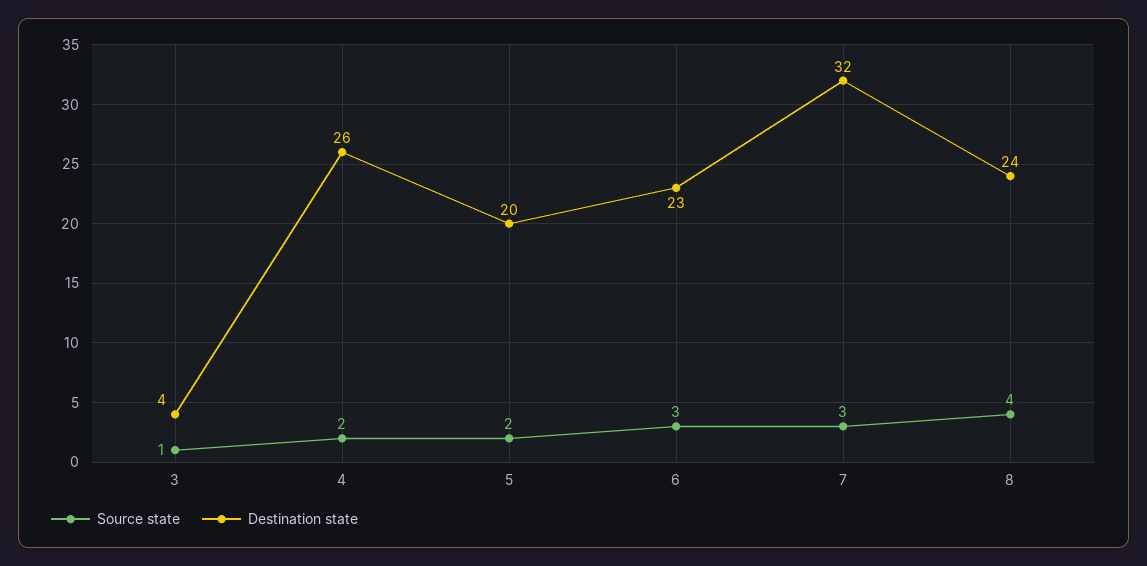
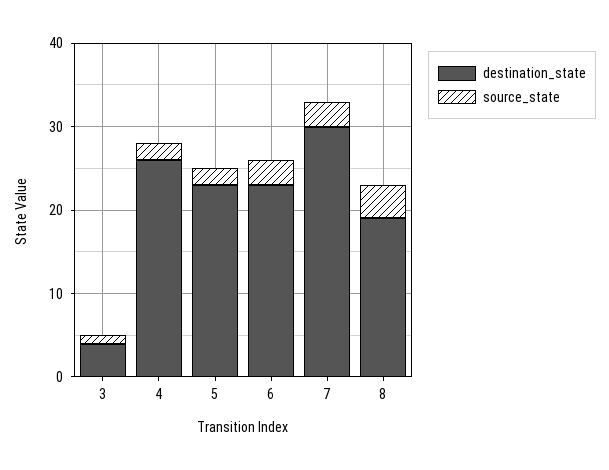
Destination state, 5: 20 -> 23
Destination state, 7: 32 -> 30
Destination state, 8: 24 -> 19

